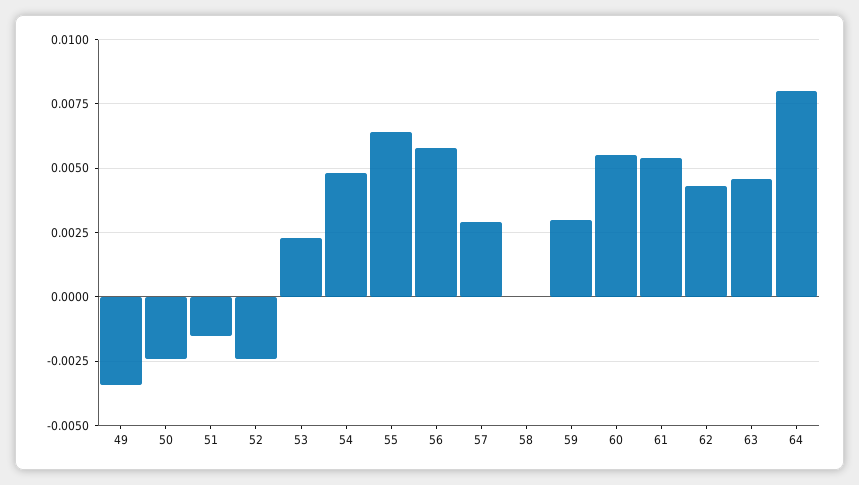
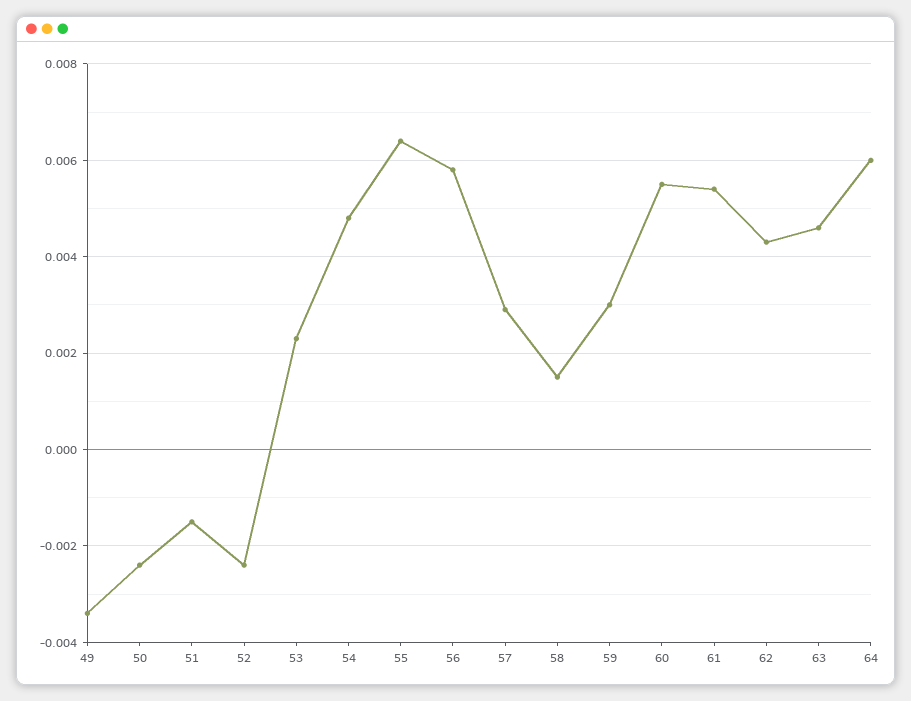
58: 0 -> 0.0015
64: 0.008 -> 0.006

